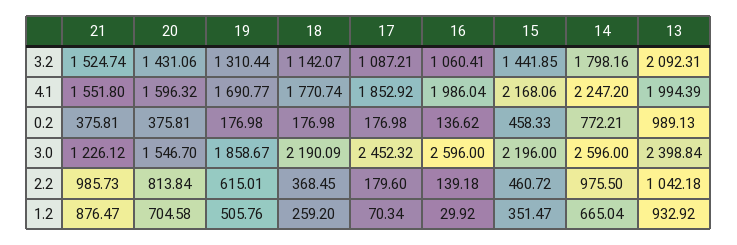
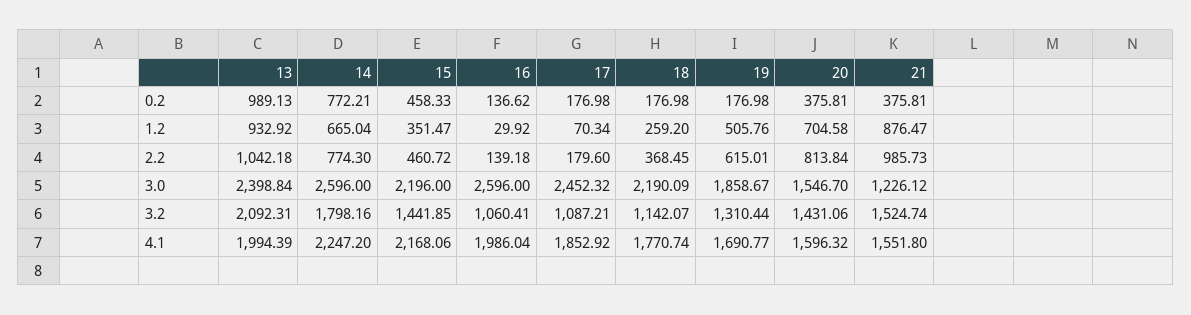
14, 2.2: 975.5 -> 774.3

